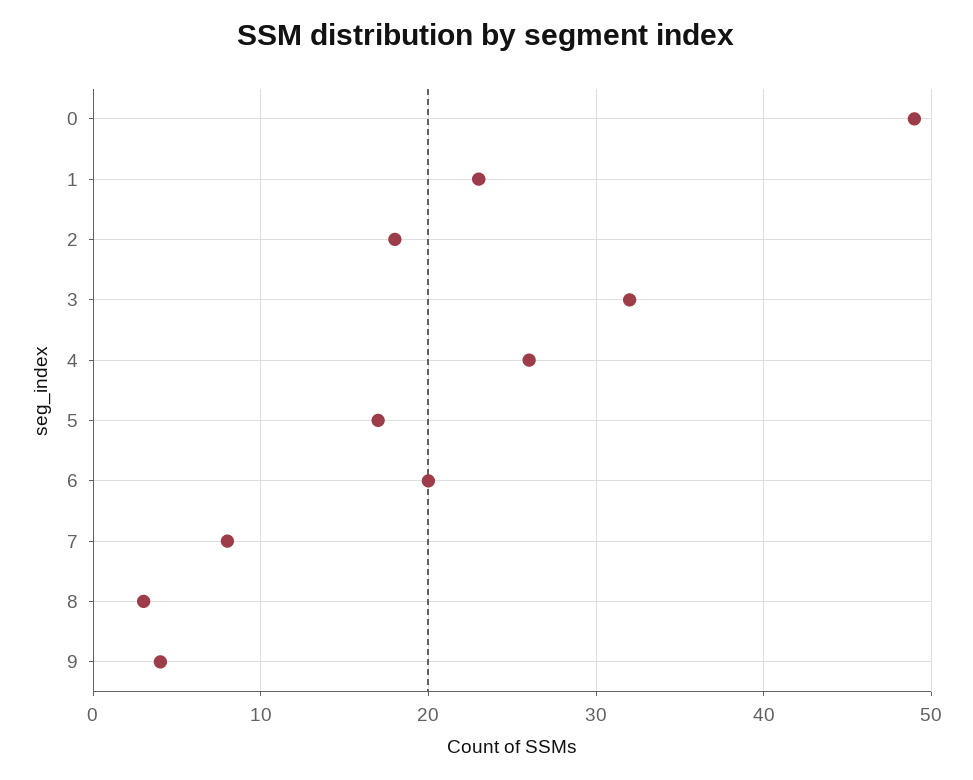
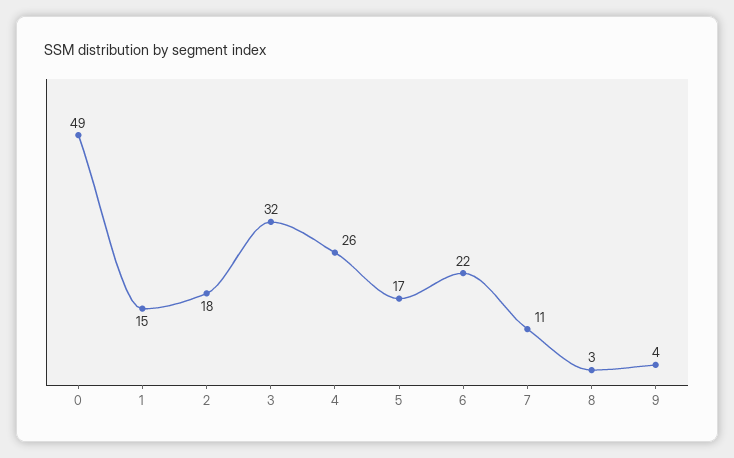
1: 23 -> 15
6: 20 -> 22
7: 8 -> 11

